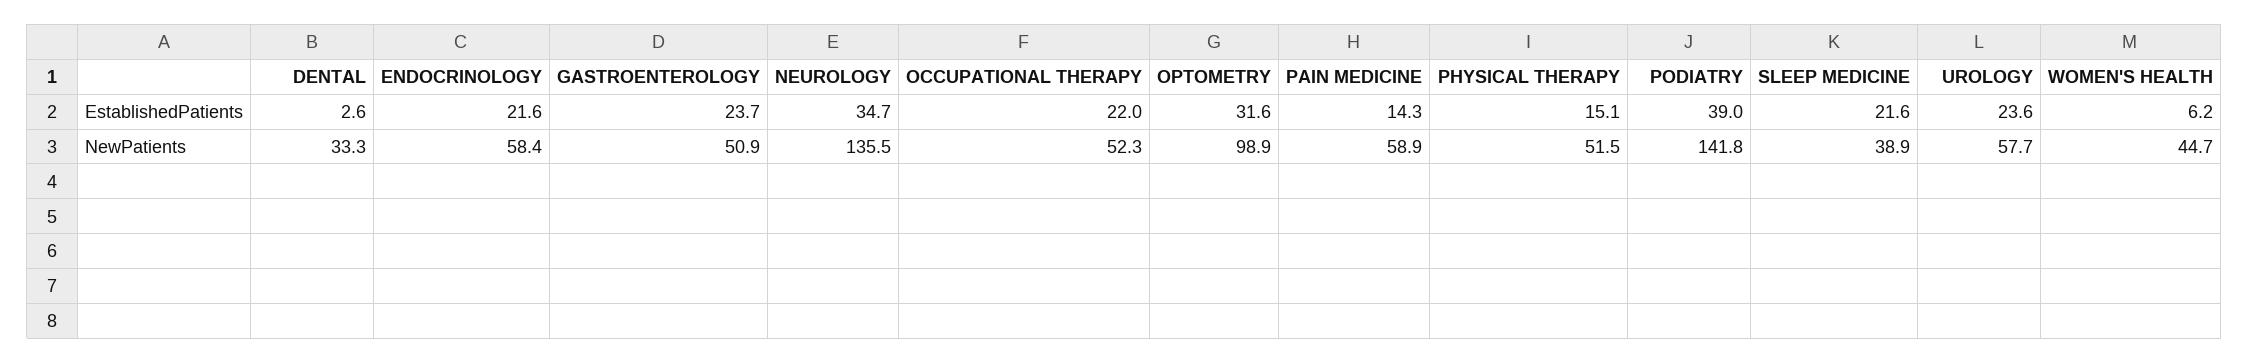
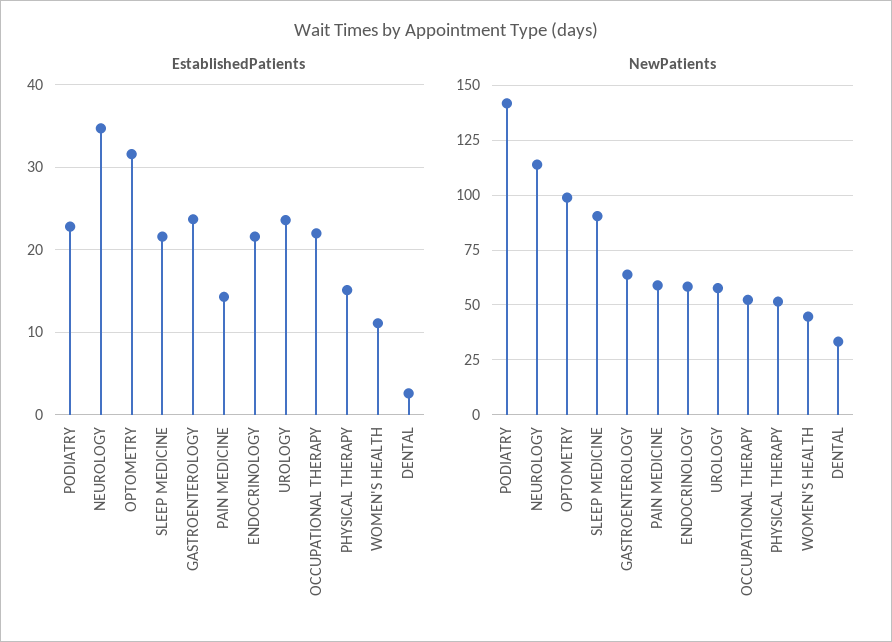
EstablishedPatients, PODIATRY: 39 -> 23
EstablishedPatients, WOMEN'S HEALTH: 6.2 -> 11
NewPatients, GASTROENTEROLOGY: 50.9 -> 65
NewPatients, NEUROLOGY: 135.5 -> 115
NewPatients, SLEEP MEDICINE: 38.9 -> 90

